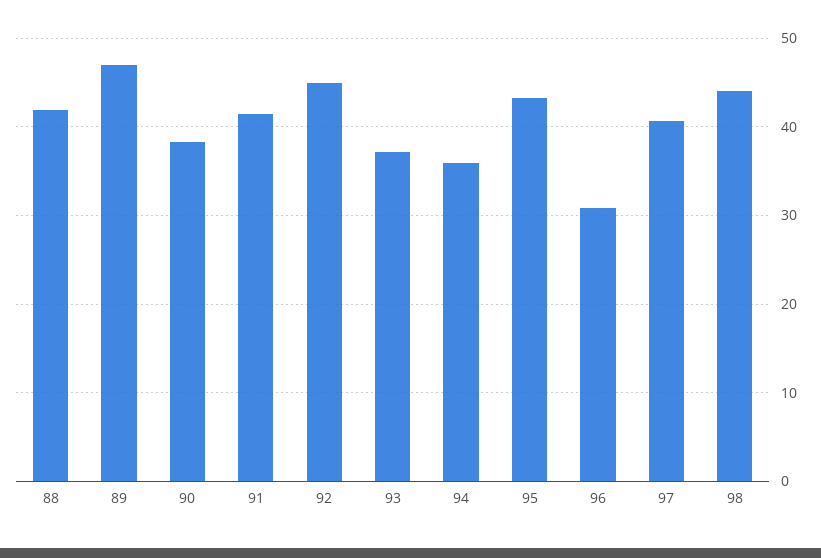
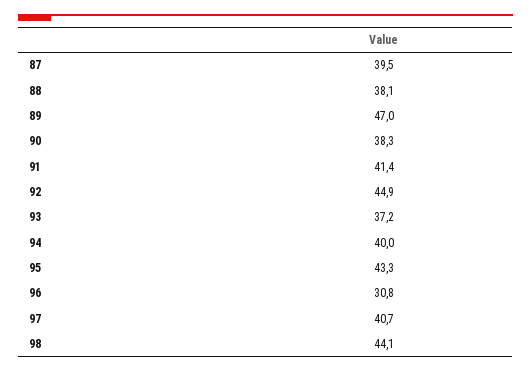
88: 42 -> 38.1
94: 36 -> 40
87: none -> 39.5

